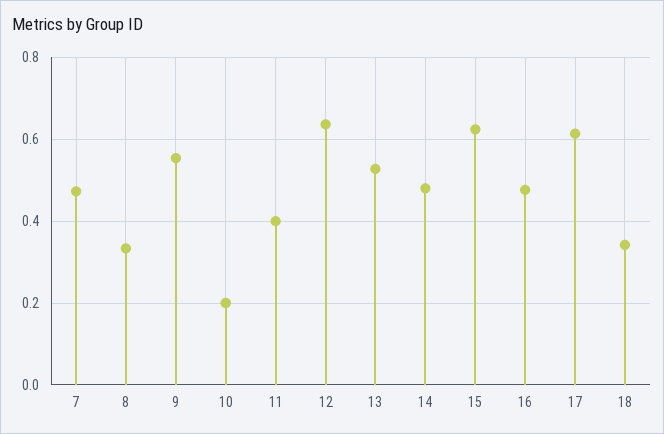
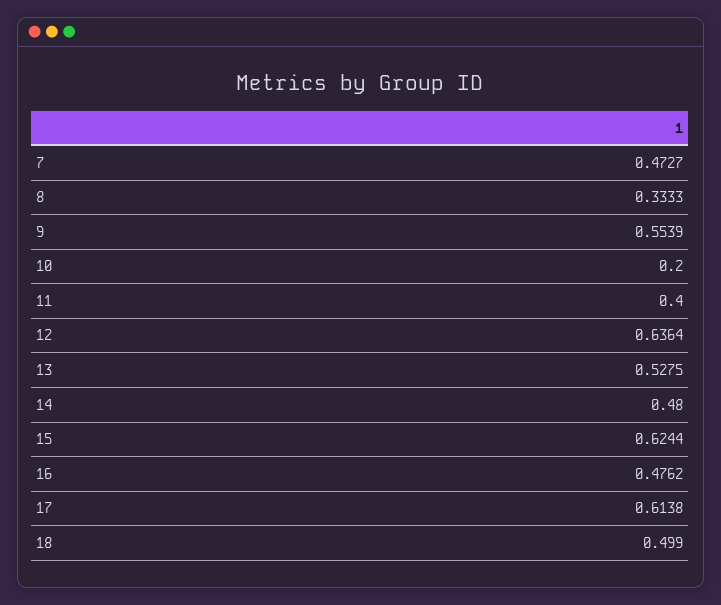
18: 0.34 -> 0.499

